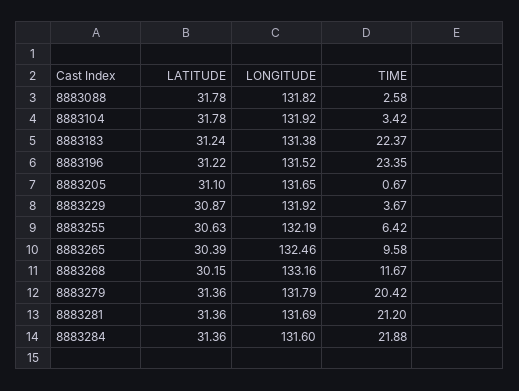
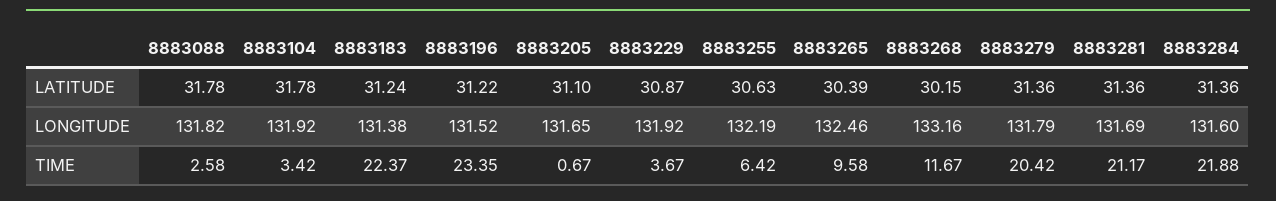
TIME, 8883281: 21.2 -> 21.17

